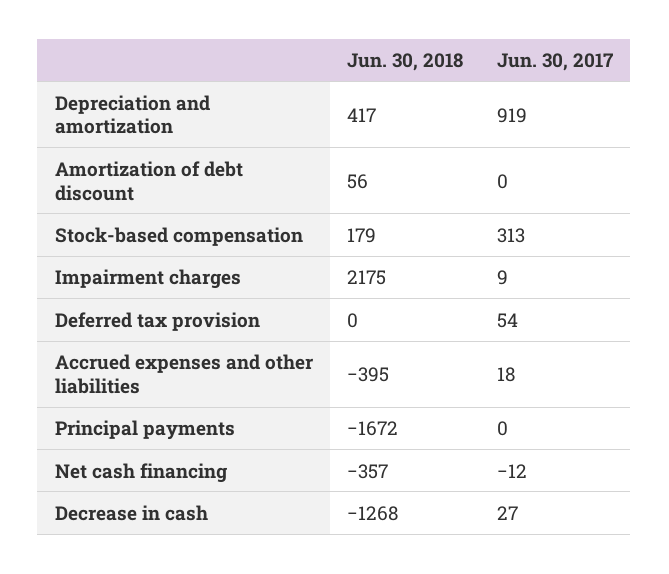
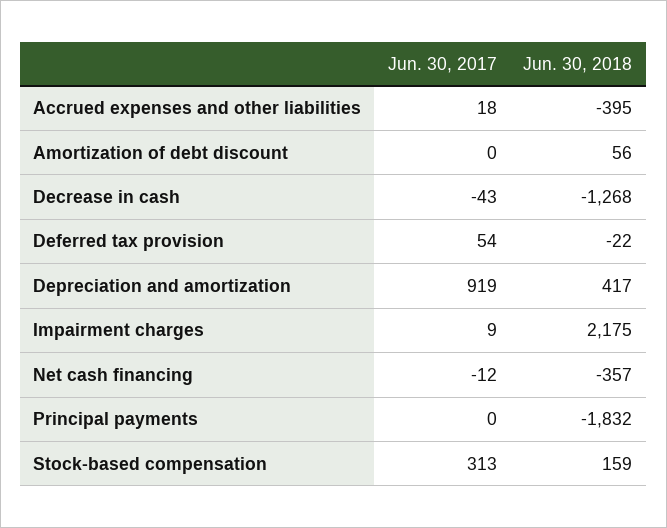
Jun. 30, 2018, Stock-based compensation: 179 -> 159
Jun. 30, 2018, Deferred tax provision: 0 -> -22
Jun. 30, 2018, Principal payments: -1672 -> -1832
Jun. 30, 2017, Decrease in cash: 27 -> -43

